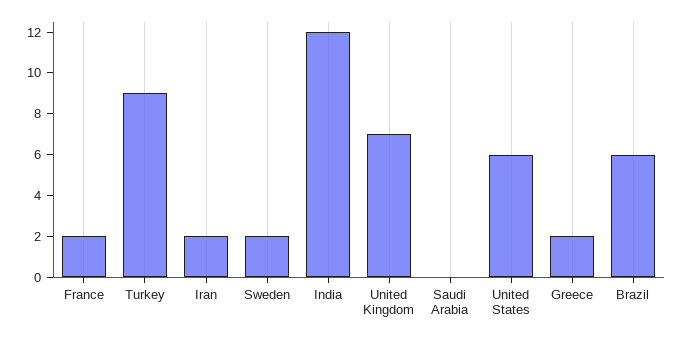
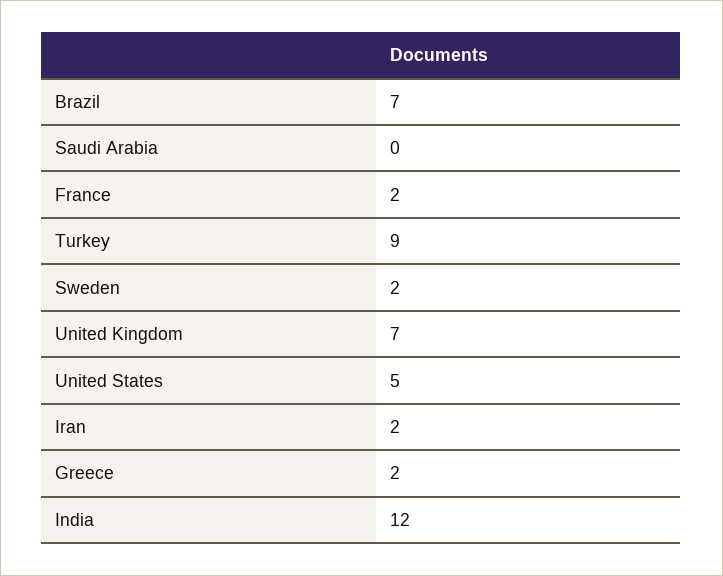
United States: 6 -> 5
Brazil: 6 -> 7

